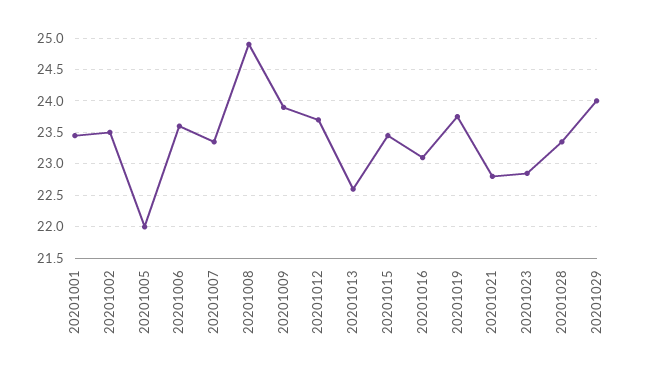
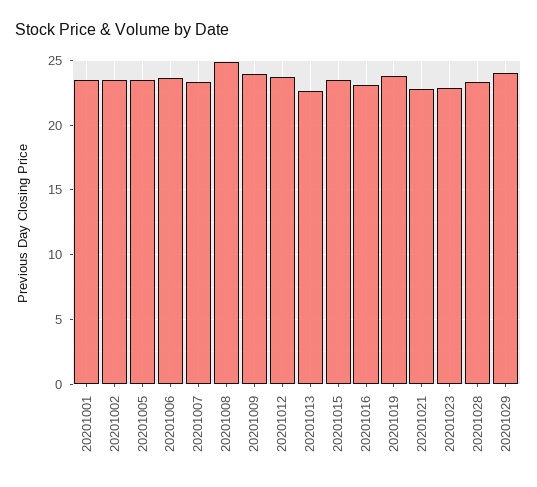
20201005: 22 -> 23.5

